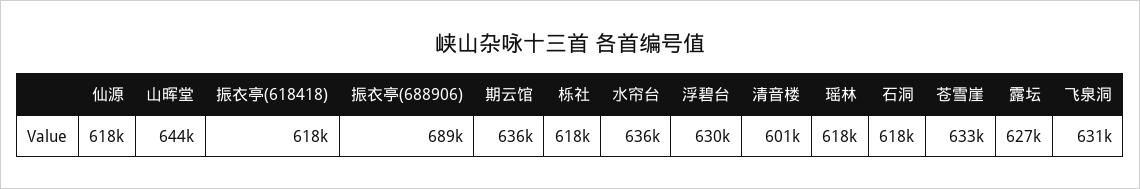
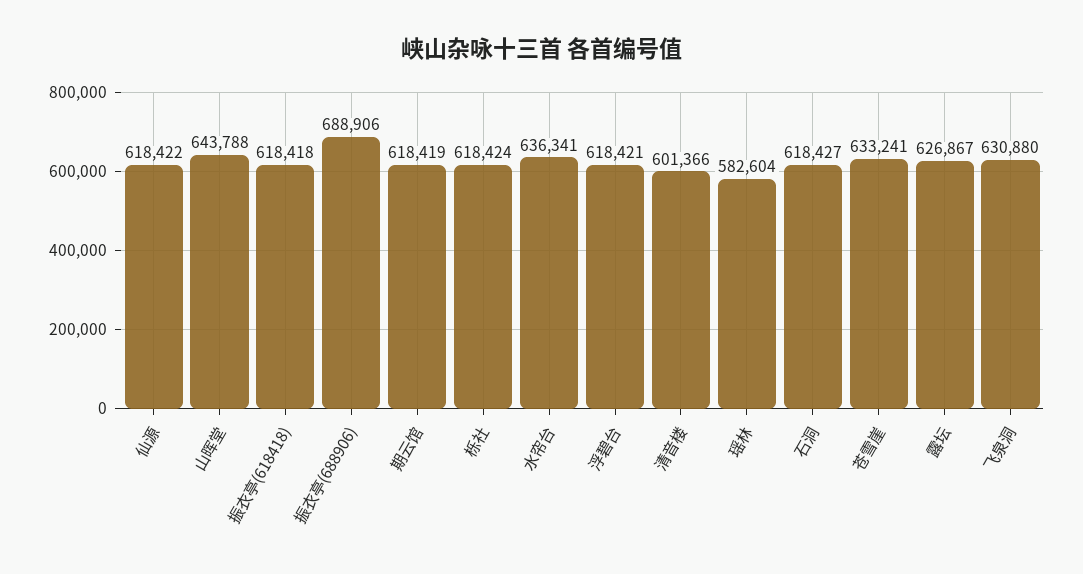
期云馆: 636000 -> 618419
浮碧台: 630000 -> 618421
瑶林: 618000 -> 582604

